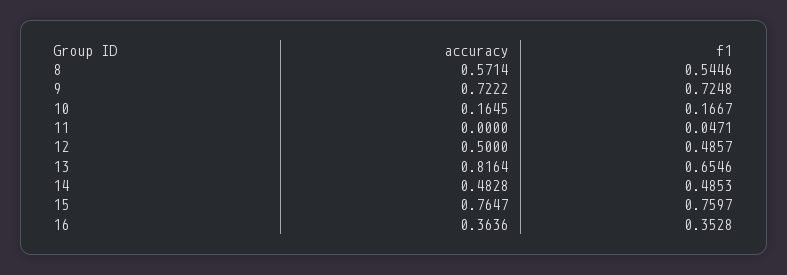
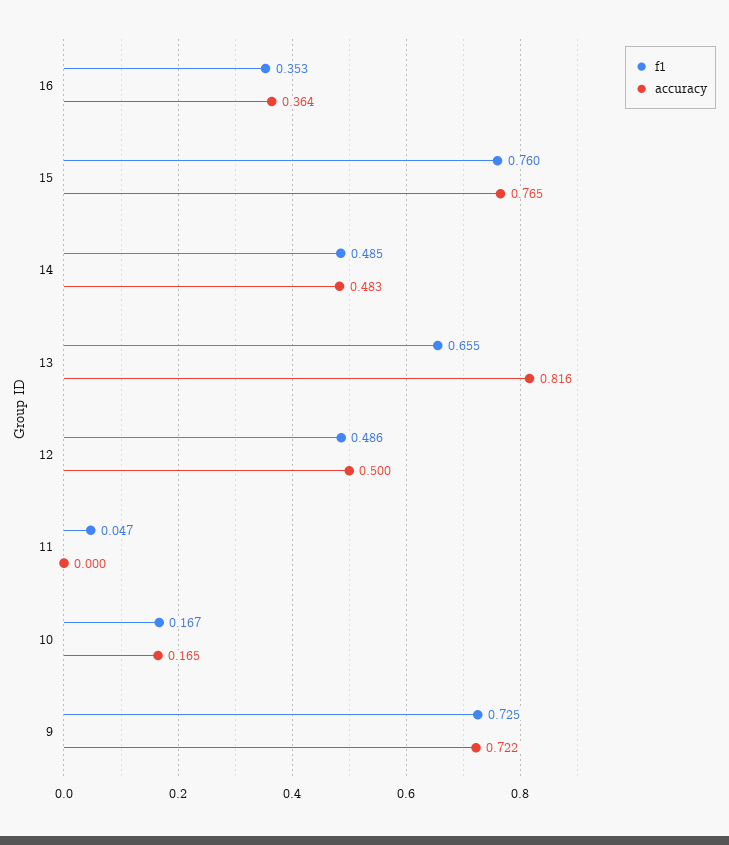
accuracy, 8: 0.5714 -> none
f1, 8: 0.5446 -> none

